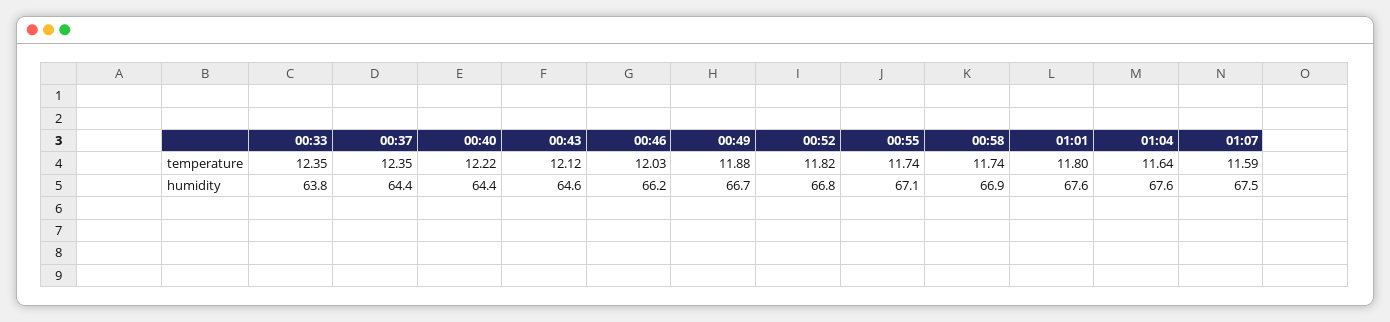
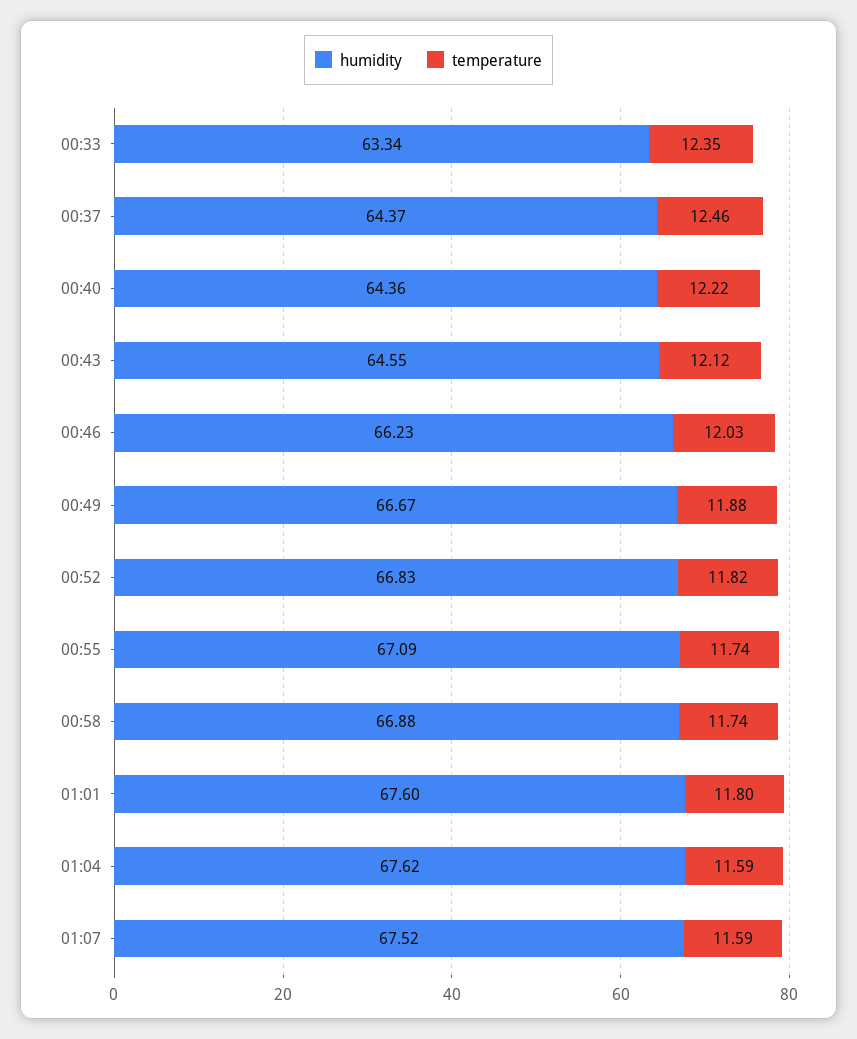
temperature, 00:37: 12.35 -> 12.46
temperature, 01:04: 11.64 -> 11.59
humidity, 00:33: 63.8 -> 63.34

